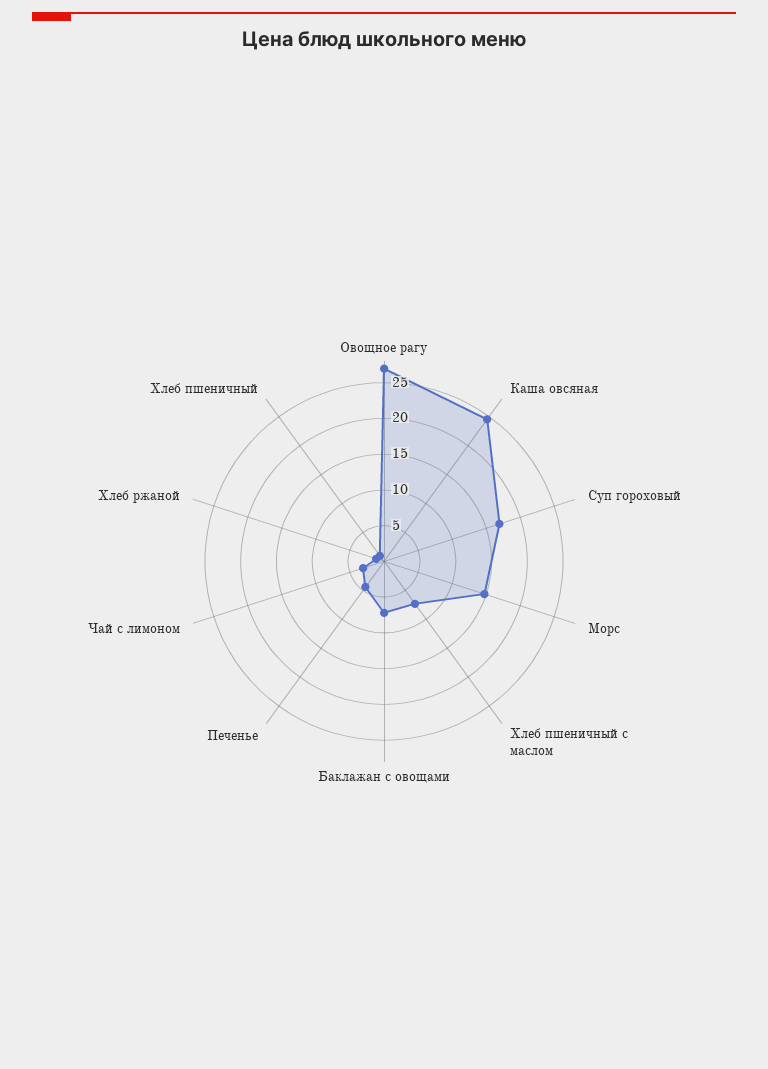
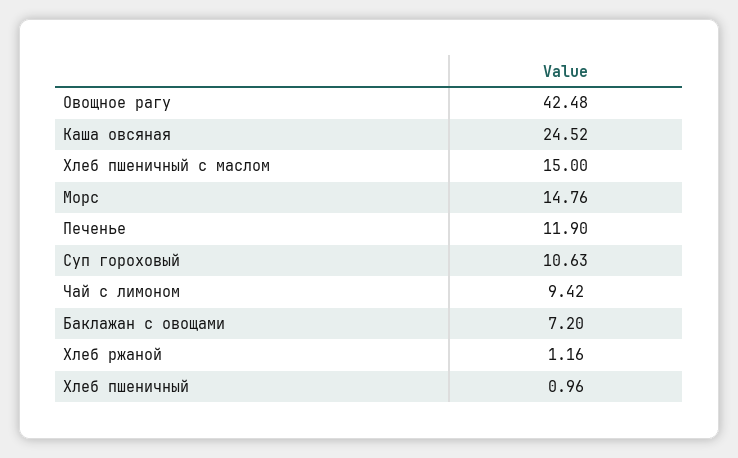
Овощное рагу: 27.5 -> 42.48
Суп гороховый: 17.5 -> 10.63
Хлеб пшеничный с маслом: 7.5 -> 15
Печенье: 5 -> 11.9
Чай с лимоном: 2.5 -> 9.42

